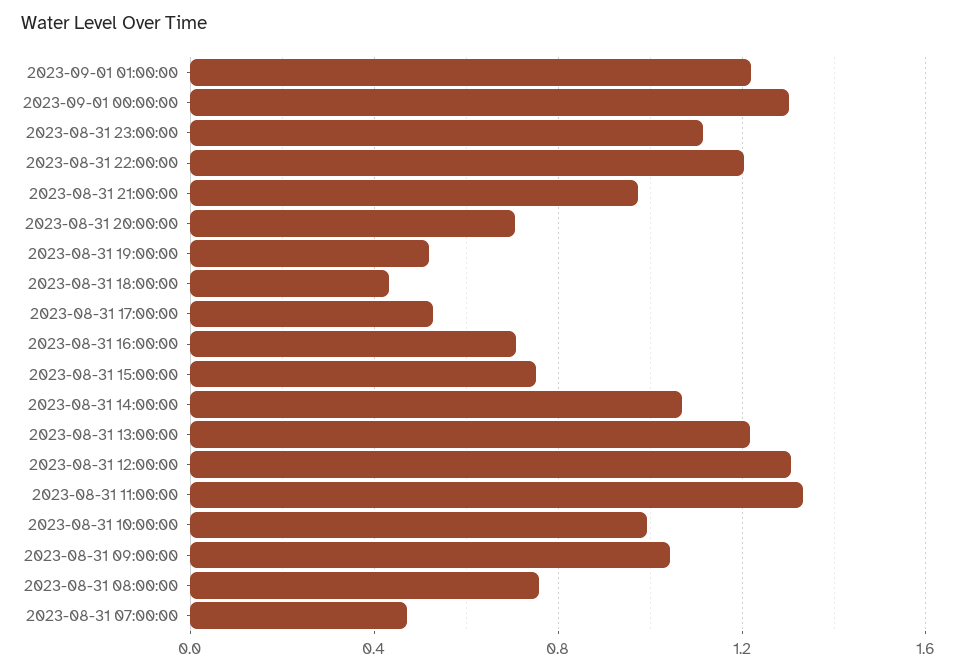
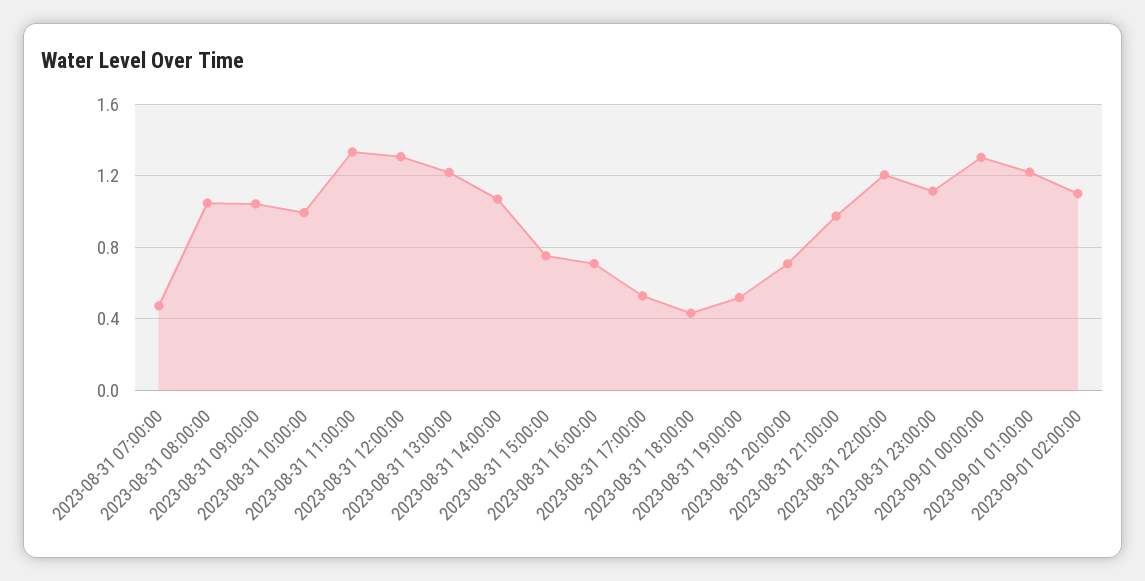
2023-08-31 08:00:00: 0.75 -> 1.05
2023-09-01 02:00:00: none -> 1.1

